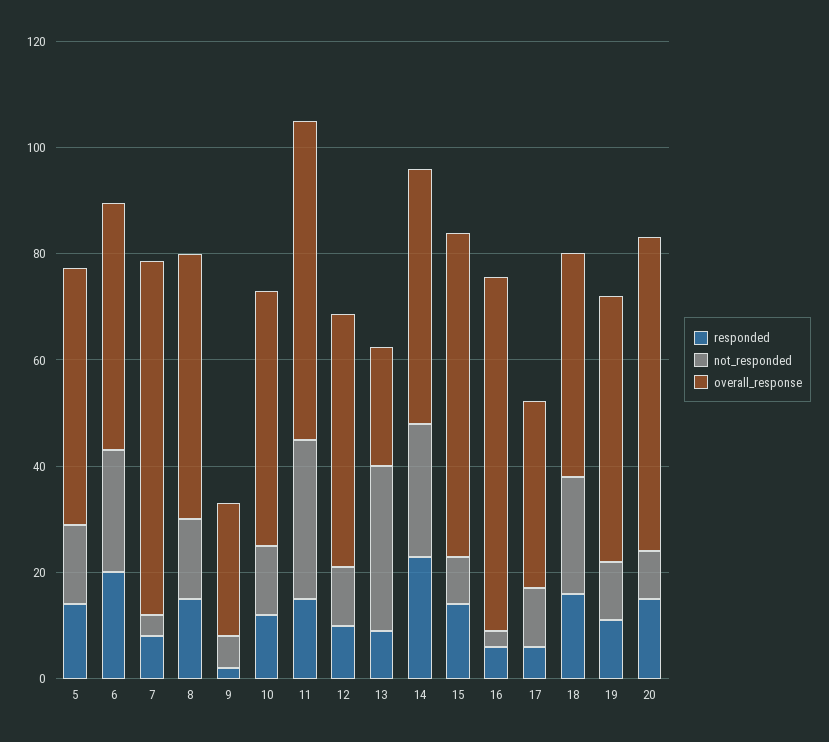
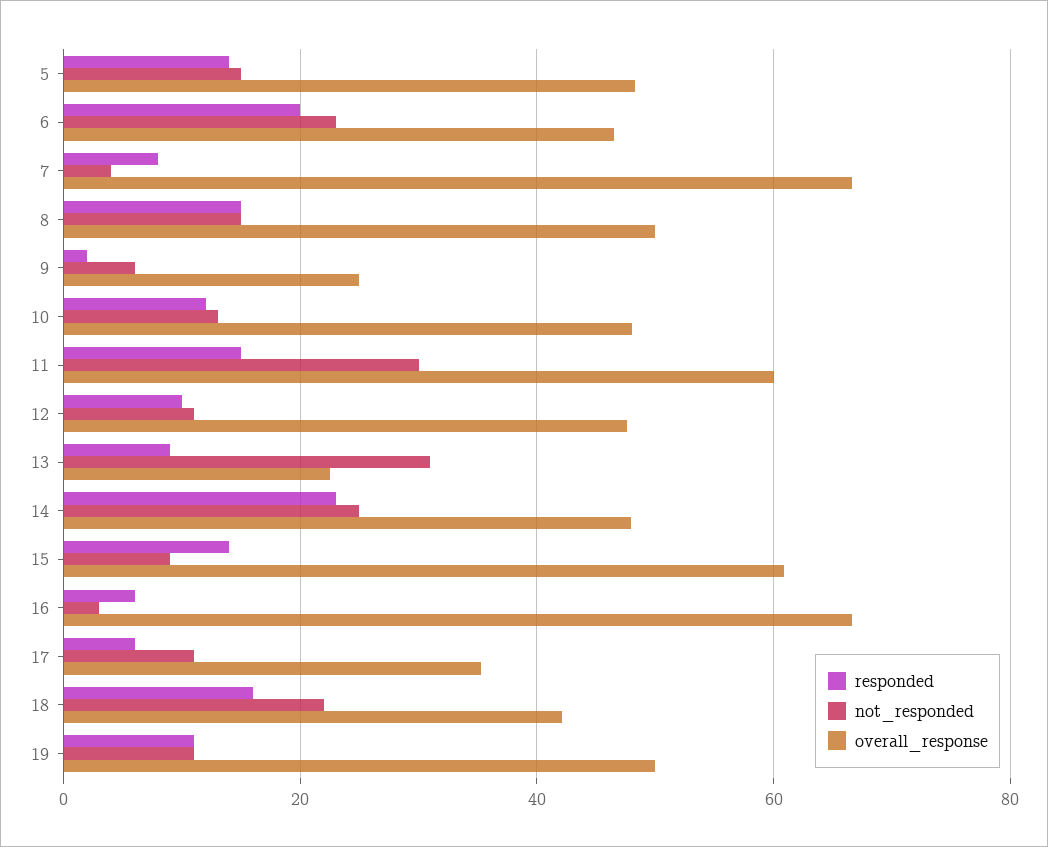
responded, 20: 15 -> none
not_responded, 20: 10 -> none
overall_response, 20: 60 -> none

